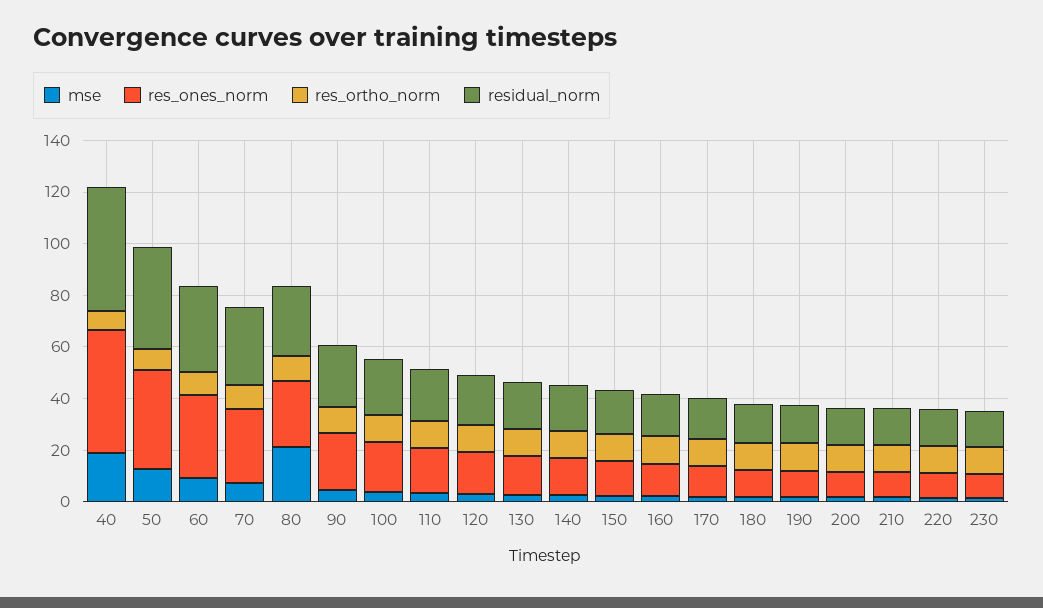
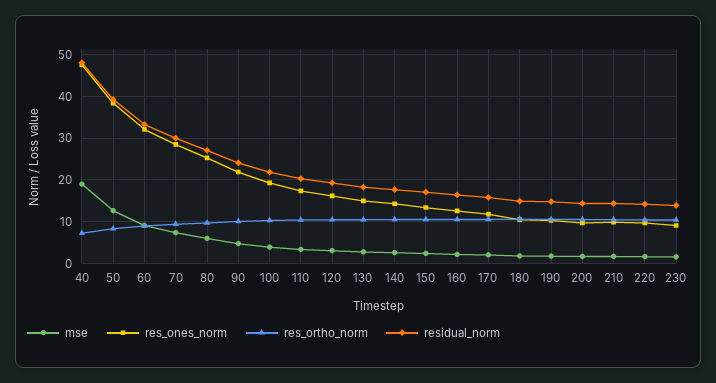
mse, 80: 20 -> 6

